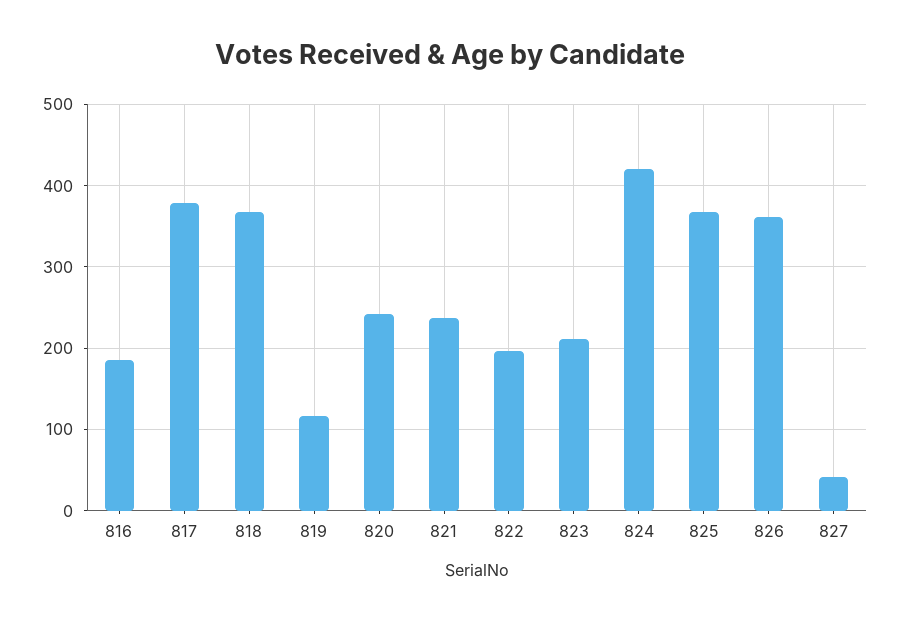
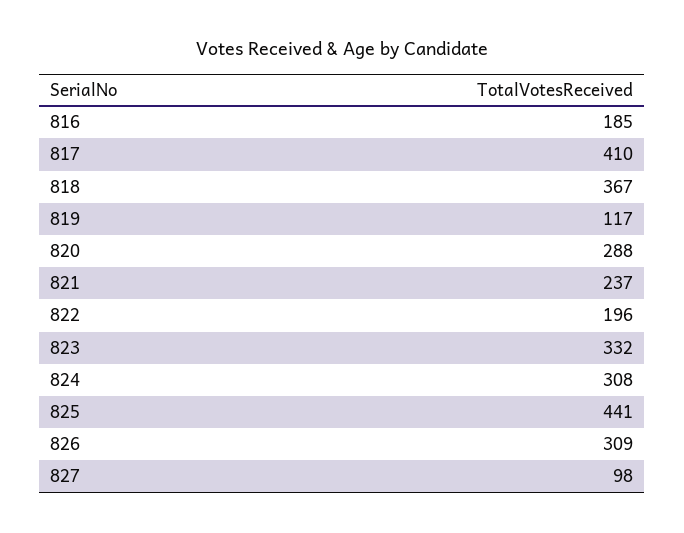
817: 380 -> 410
820: 240 -> 288
823: 210 -> 332
824: 420 -> 308
825: 370 -> 441
826: 360 -> 309
827: 40 -> 98

